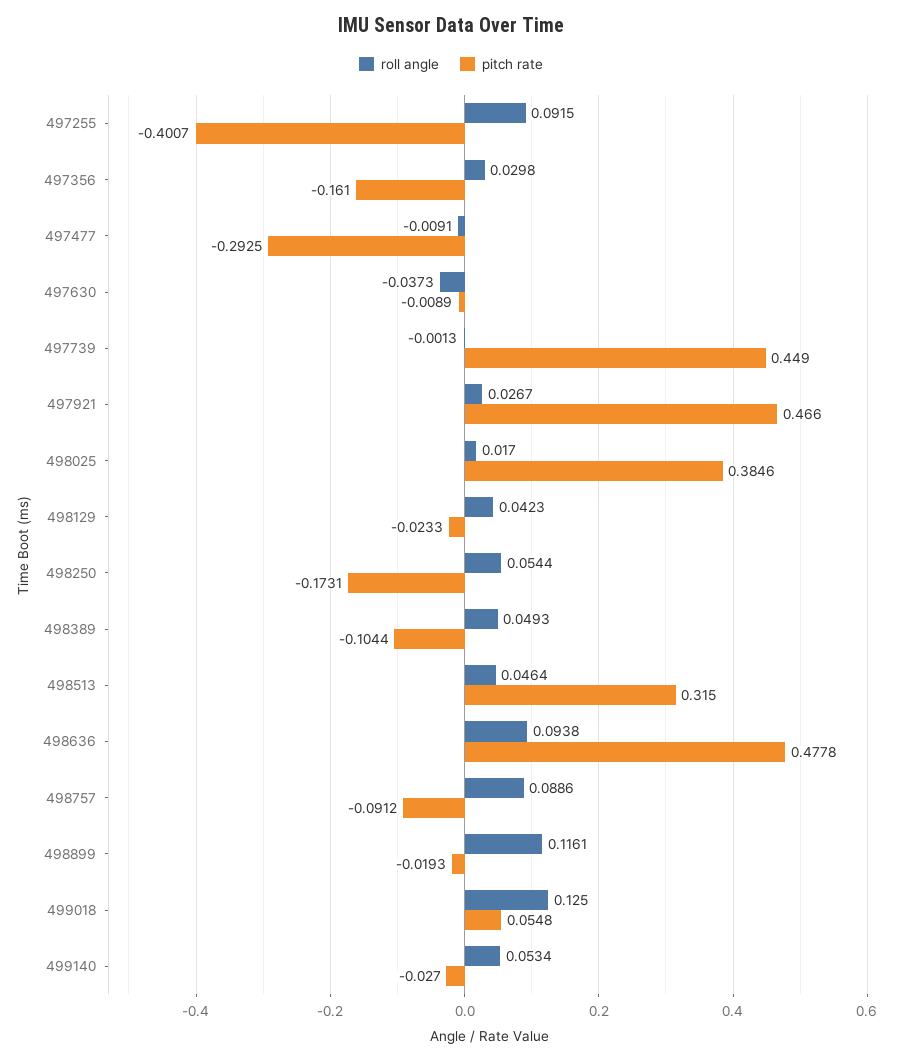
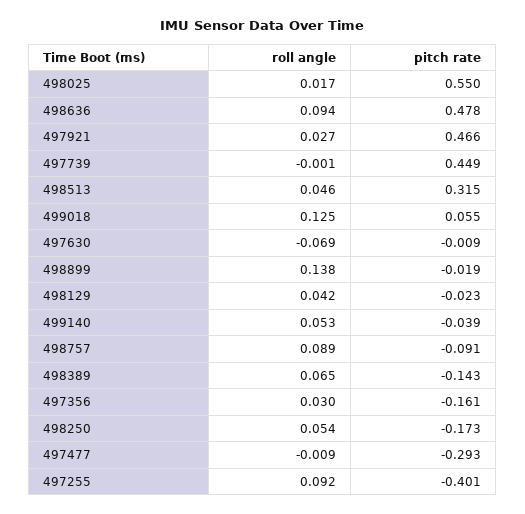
roll angle, 497630: -0.0373 -> -0.069
pitch rate, 498025: 0.3846 -> 0.55
roll angle, 498389: 0.0493 -> 0.065
pitch rate, 498389: -0.1044 -> -0.143
roll angle, 498899: 0.1161 -> 0.138
pitch rate, 499140: -0.027 -> -0.039

